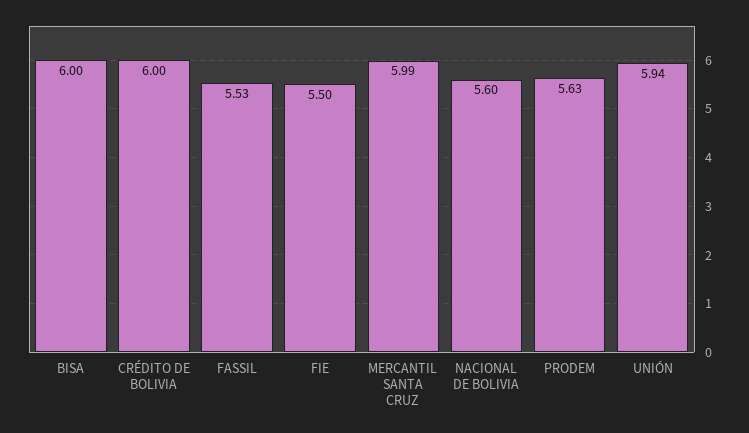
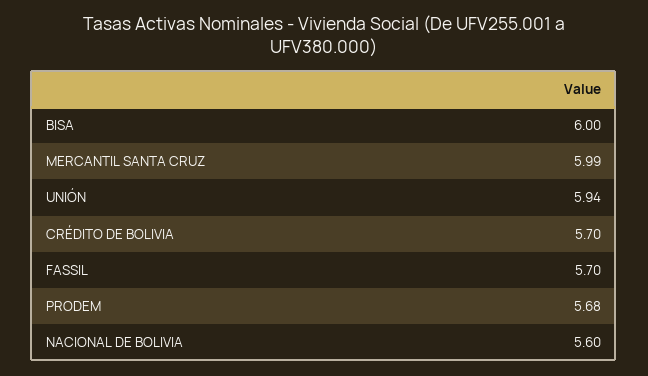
CRÉDITO DE BOLIVIA: 6 -> 5.7
FASSIL: 5.53 -> 5.7
FIE: 5.5 -> none
PRODEM: 5.63 -> 5.68

